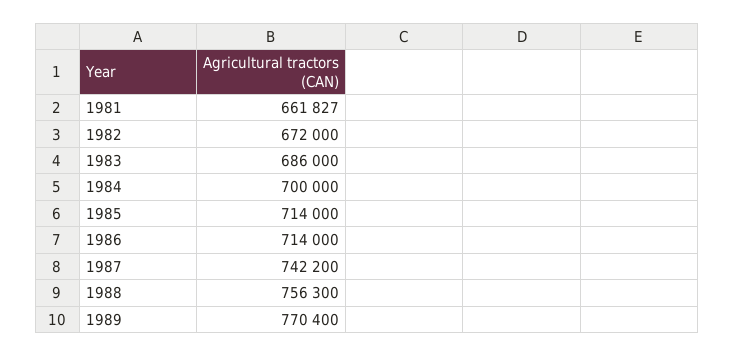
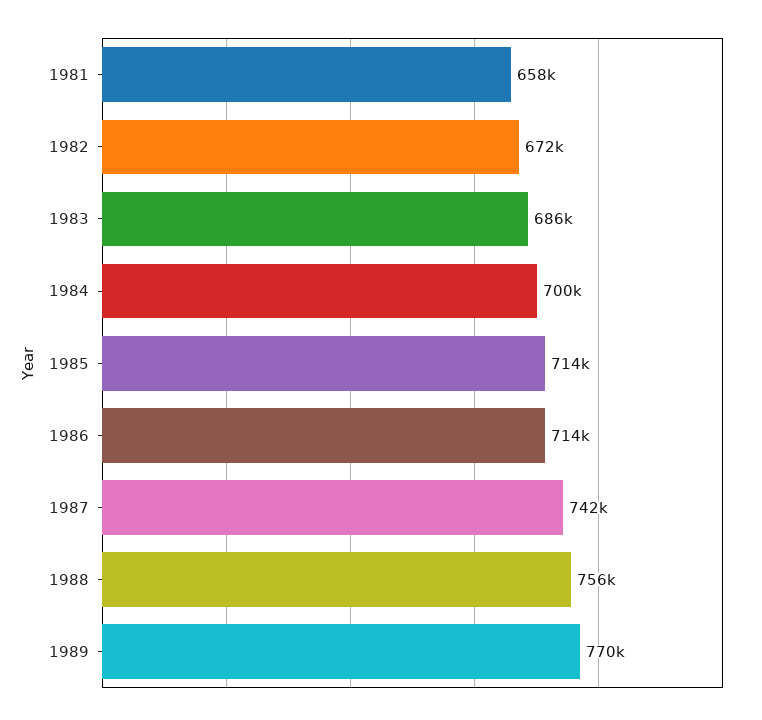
1981: 661827 -> 658000

